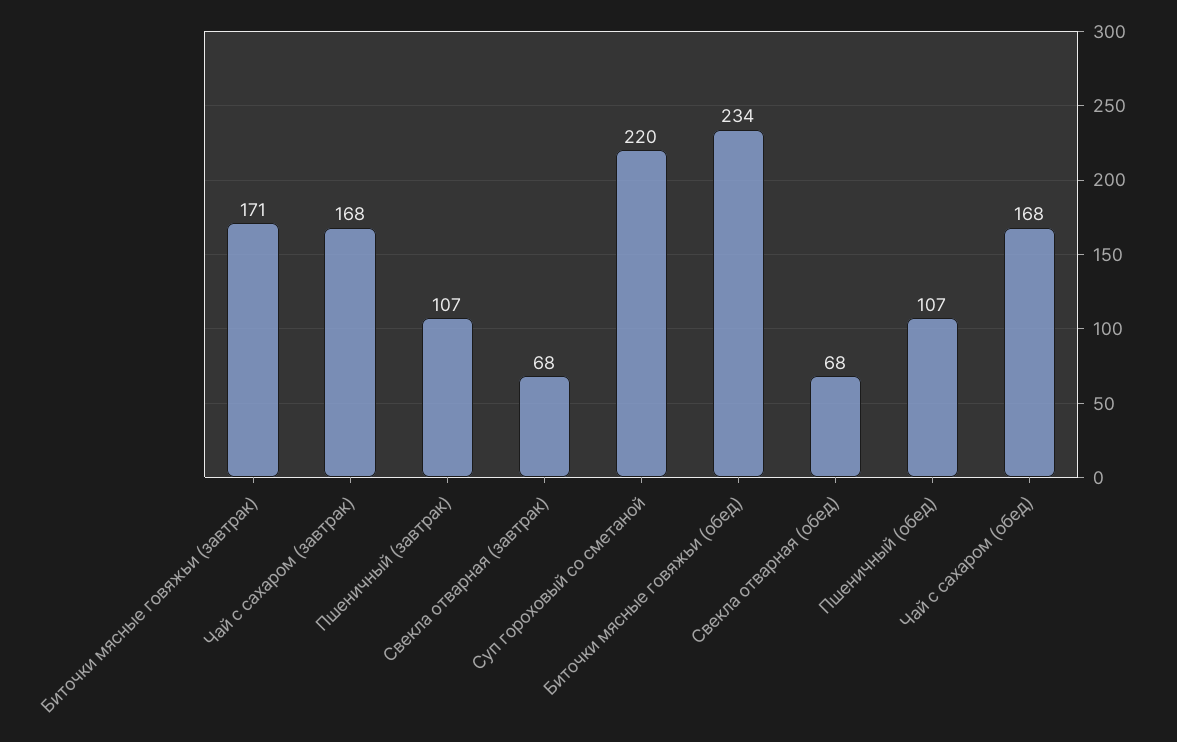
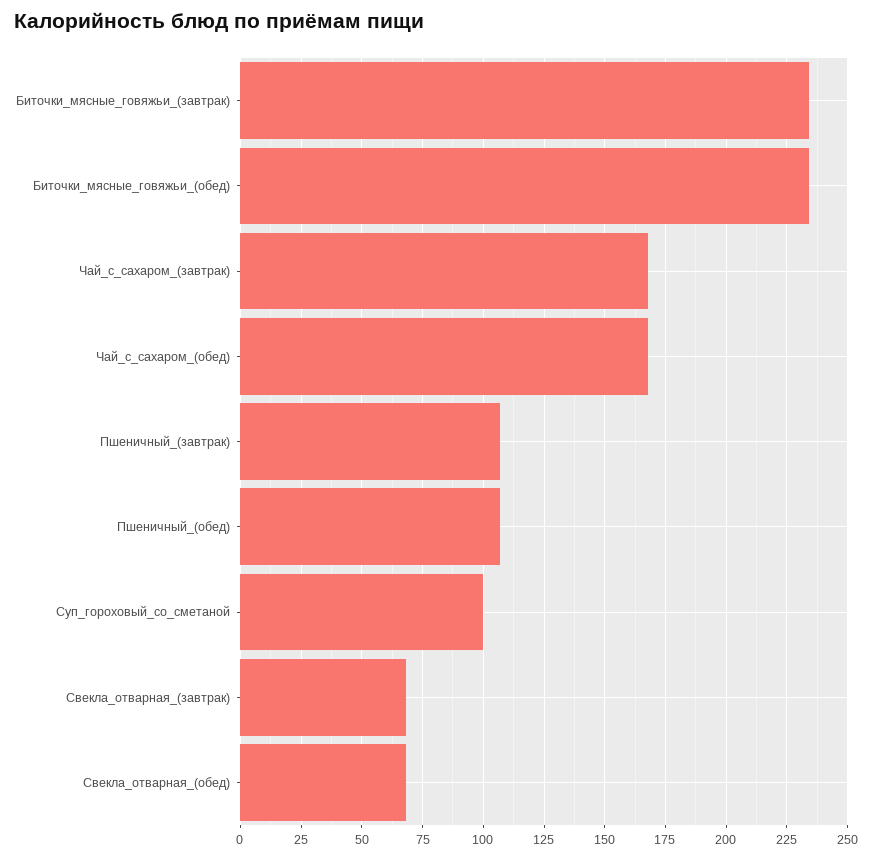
Биточки мясные говяжьи (завтрак): 171 -> 235
Суп гороховый со сметаной: 220 -> 100

